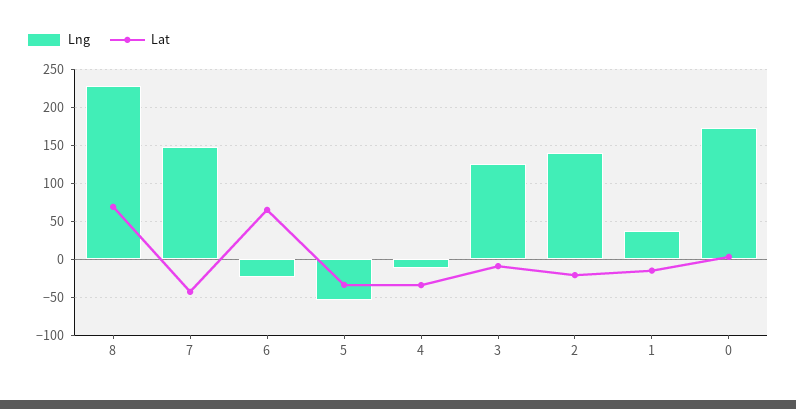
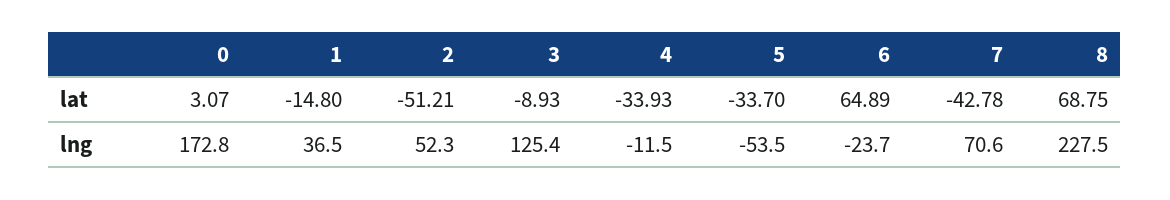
Lng, 7: 150 -> 70.6
Lng, 2: 140 -> 52.3
Lat, 2: -20 -> -51.21

